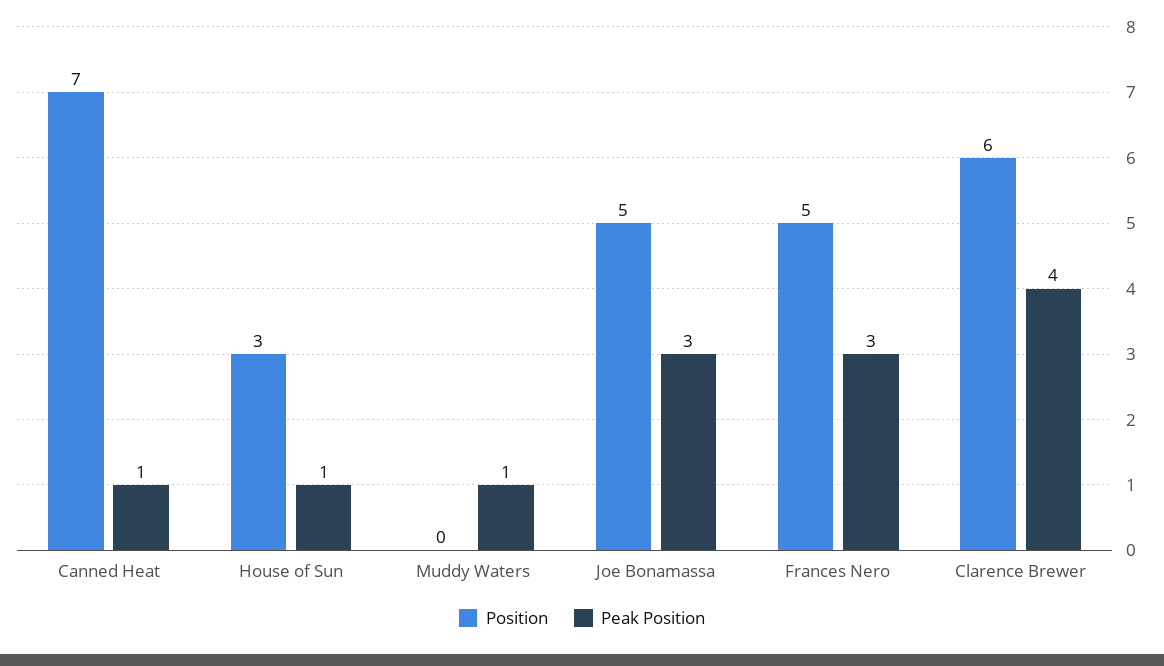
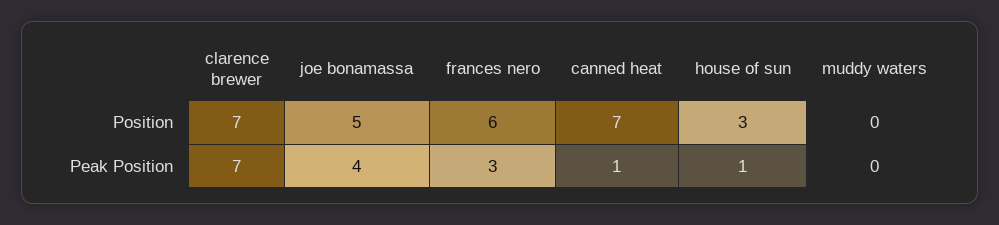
Peak Position, Muddy Waters: 1 -> 0
Peak Position, Joe Bonamassa: 3 -> 4
Position, Frances Nero: 5 -> 6
Position, Clarence Brewer: 6 -> 7
Peak Position, Clarence Brewer: 4 -> 7

